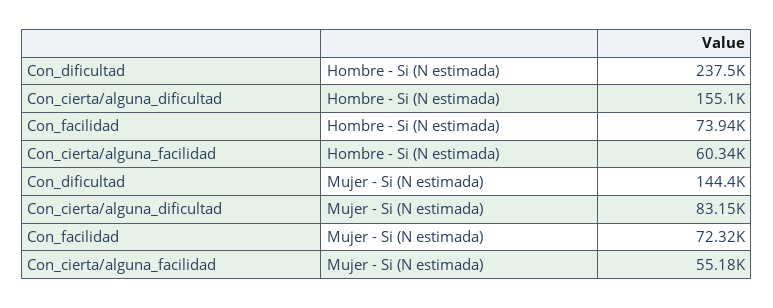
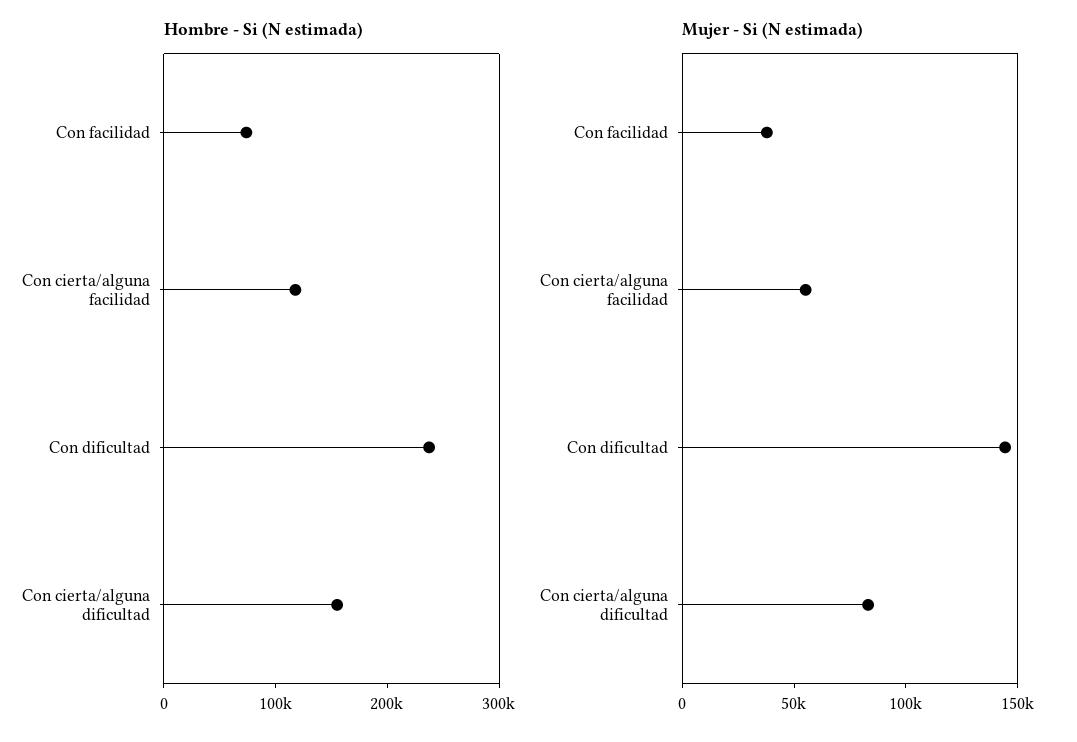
Hombre - Si (N estimada), Con_cierta/alguna_facilidad: 60340 -> 120000
Mujer - Si (N estimada), Con_facilidad: 72320 -> 40000

